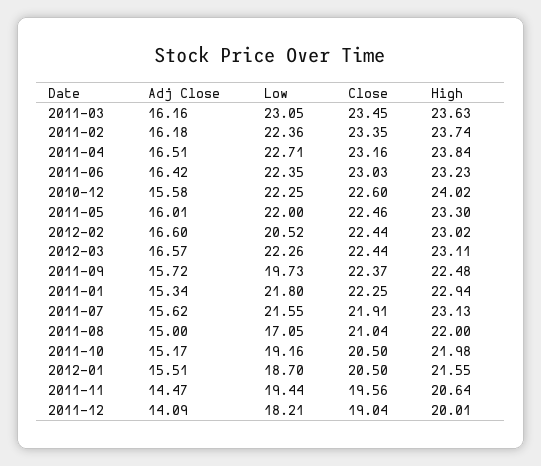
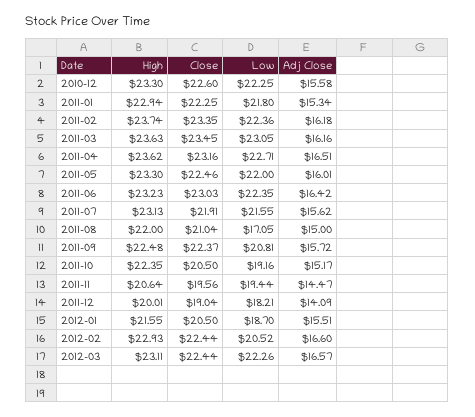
High, 2011-04: 23.84 -> 23.62
High, 2010-12: 24.02 -> 23.3
High, 2012-02: 23.02 -> 22.93
Low, 2011-09: 19.73 -> 20.81
High, 2011-10: 21.98 -> 22.35

